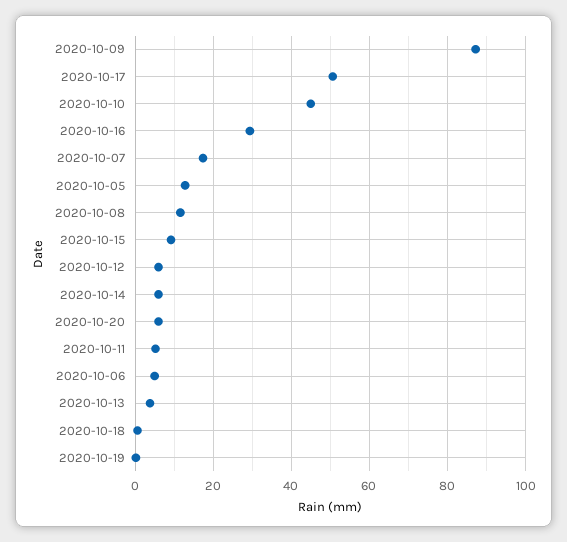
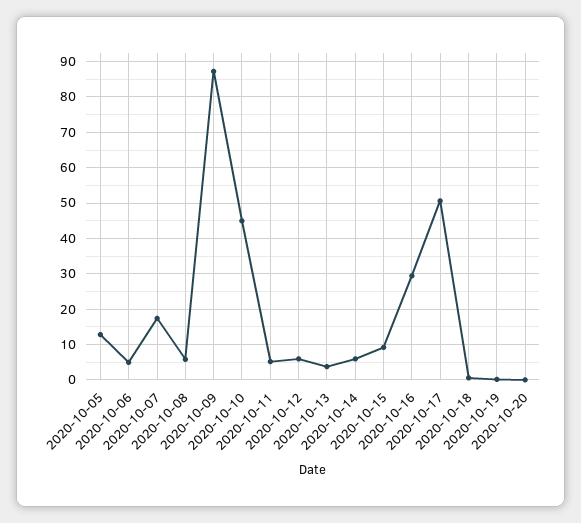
2020-10-08: 12 -> 6
2020-10-20: 6 -> 0

